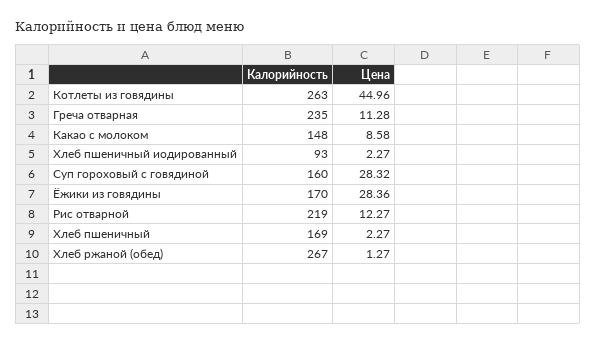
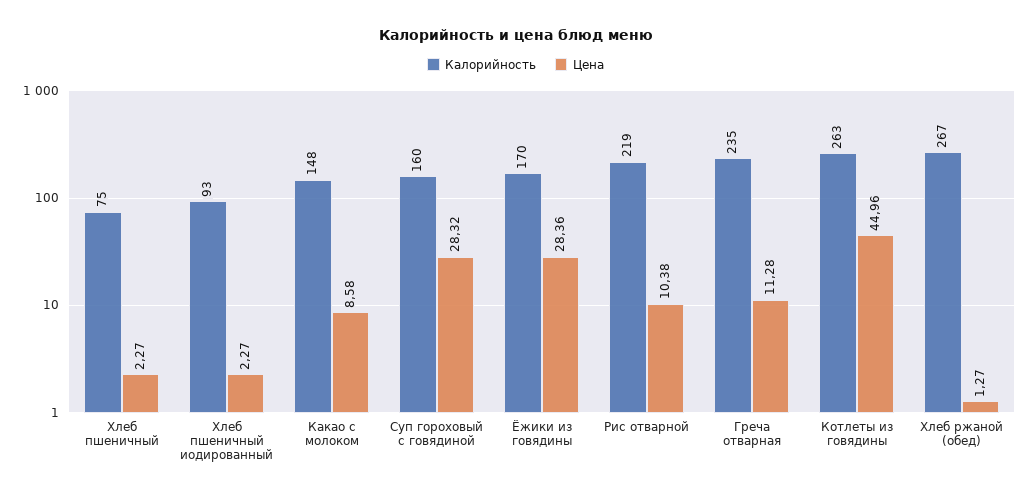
Цена, Рис отварной: 12.27 -> 10.38
Калорийность, Хлеб пшеничный: 169 -> 75

